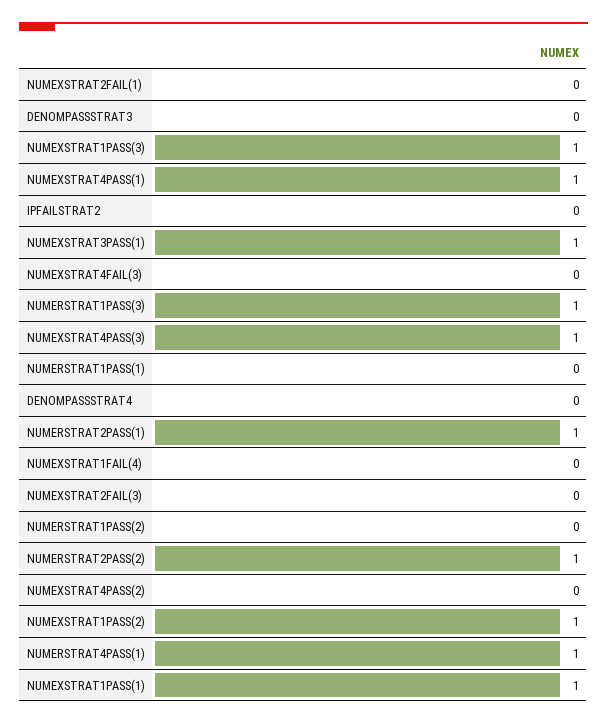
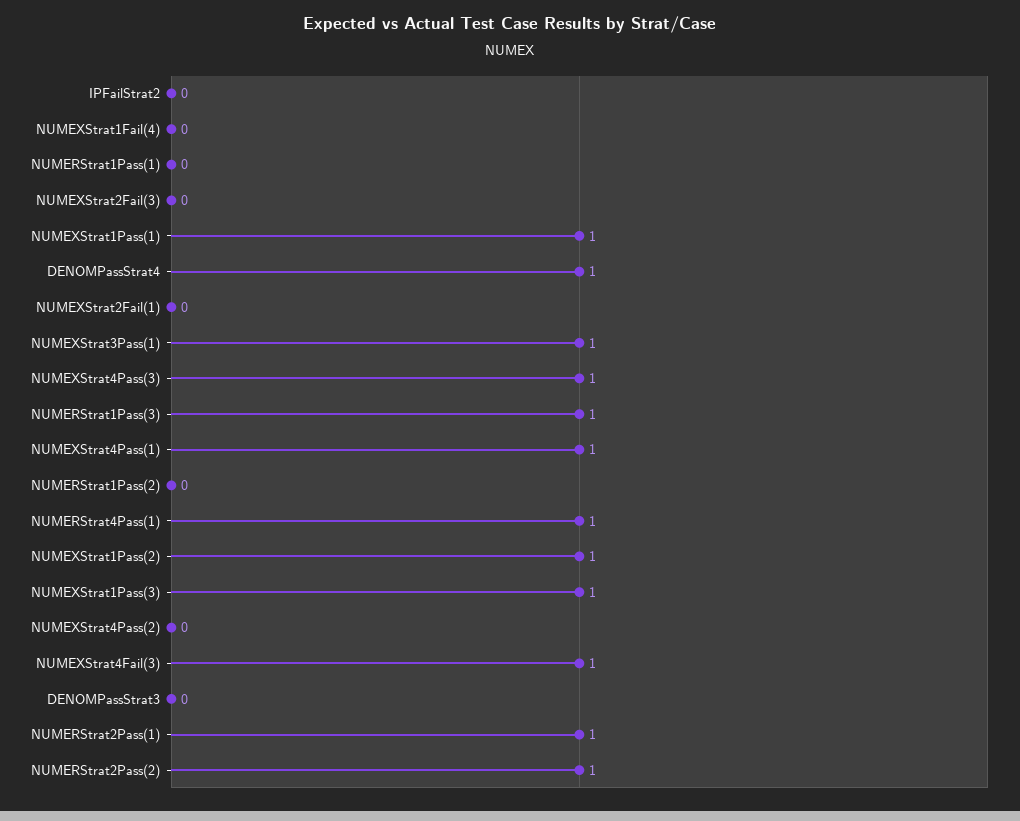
NUMEXSTRAT4FAIL(3): 0 -> 1
DENOMPASSSTRAT4: 0 -> 1

